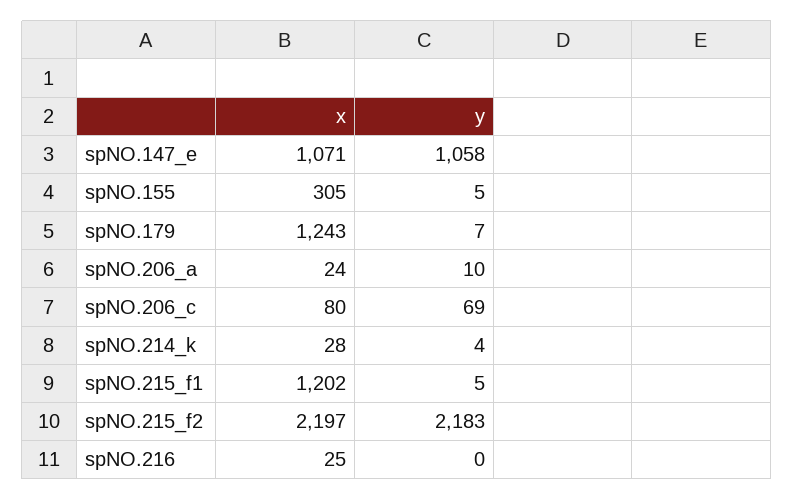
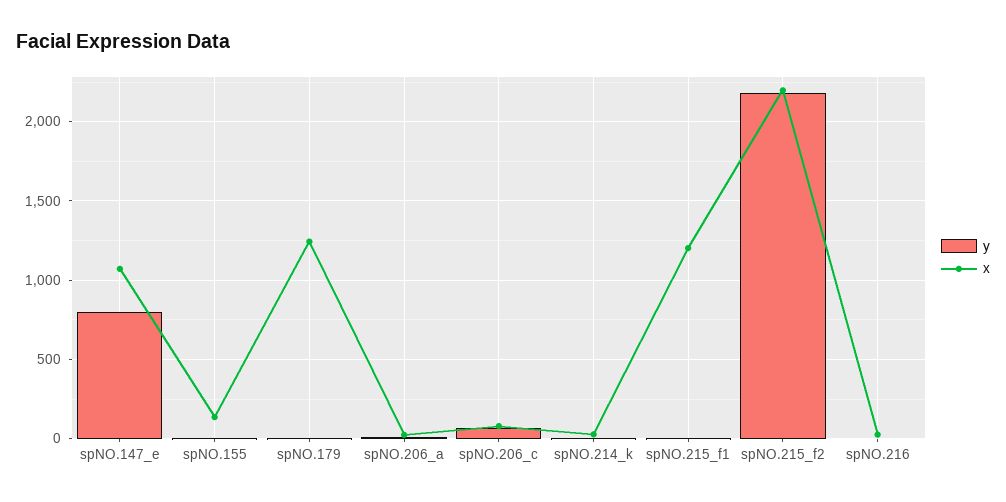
y, spNO.147_e: 1058 -> 800
x, spNO.155: 305 -> 150

